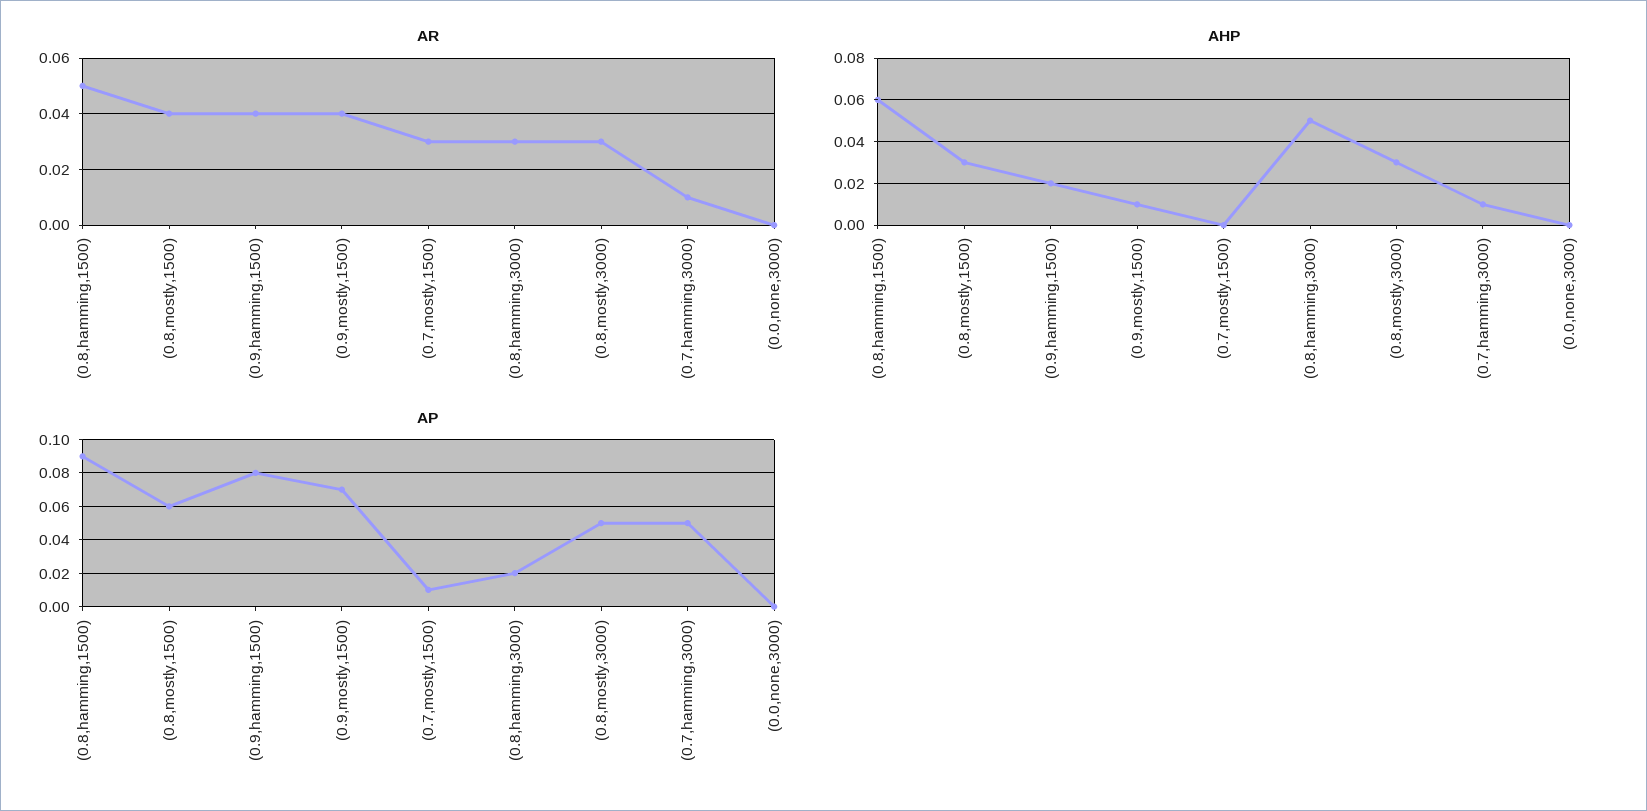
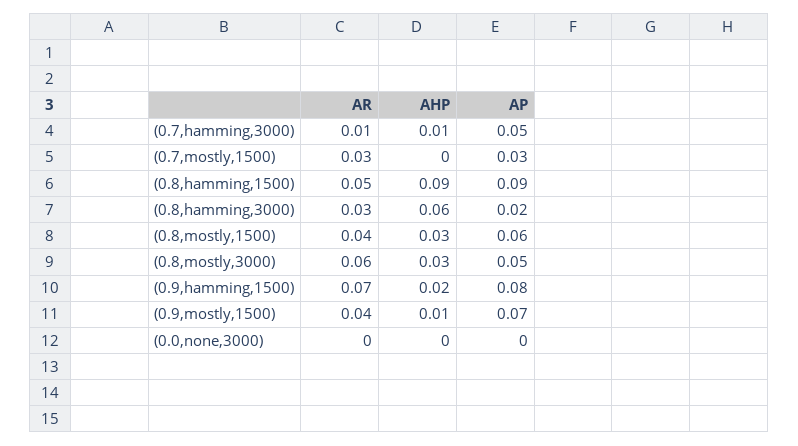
AR, (0.9,hamming,1500): 0.04 -> 0.07
AR, (0.8,mostly,3000): 0.03 -> 0.06
AHP, (0.8,hamming,1500): 0.06 -> 0.09
AHP, (0.8,hamming,3000): 0.05 -> 0.06
AP, (0.7,mostly,1500): 0.01 -> 0.03

